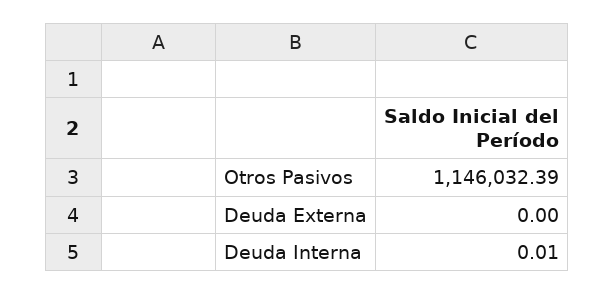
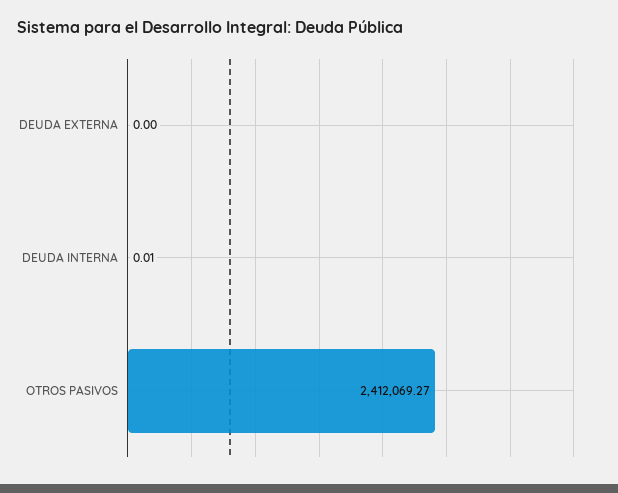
Otros Pasivos: 1146032.39 -> 2412069.27

